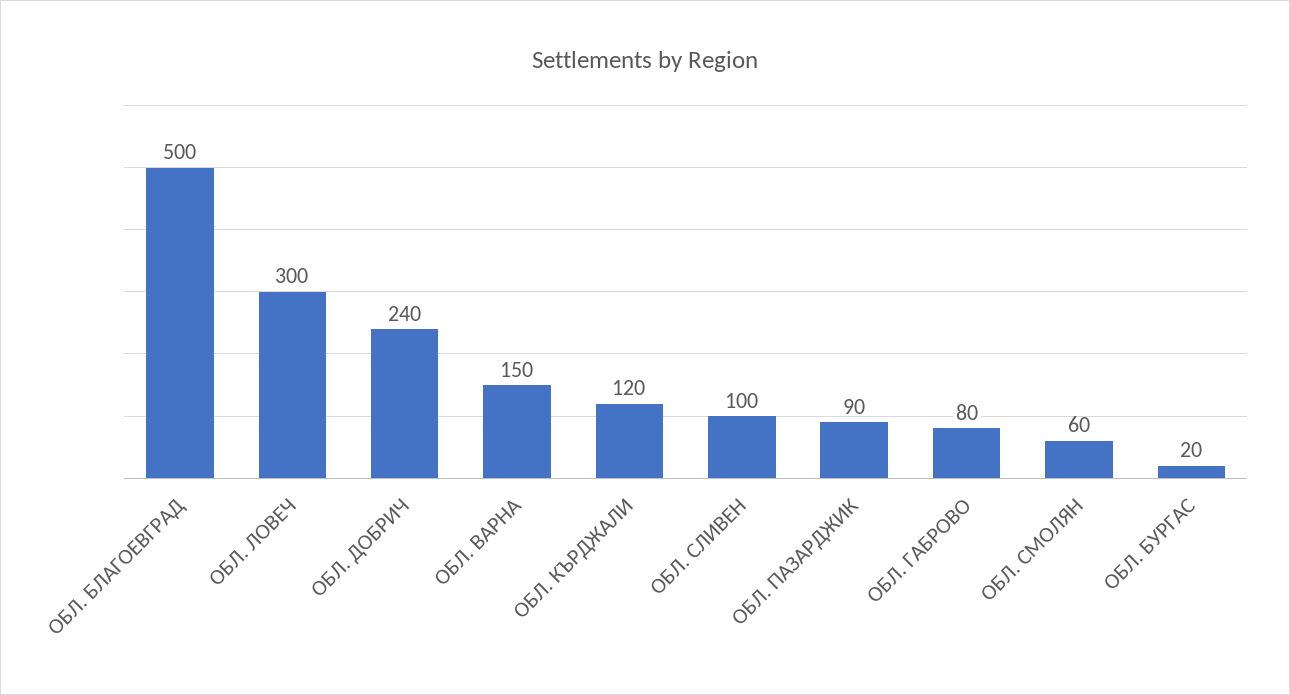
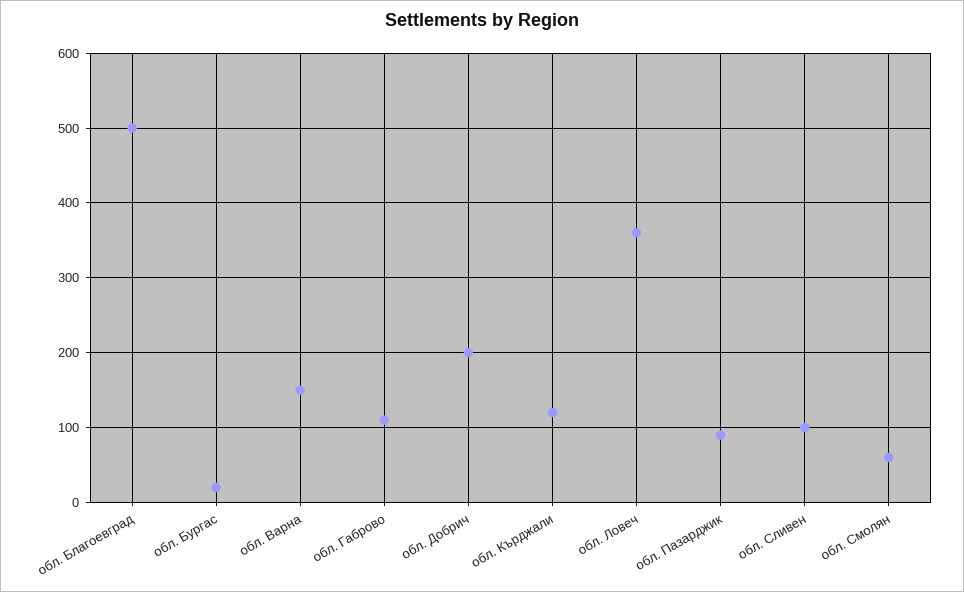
ОБЛ. ЛОВЕЧ: 300 -> 360
ОБЛ. ДОБРИЧ: 240 -> 200
ОБЛ. ГАБРОВО: 80 -> 110

